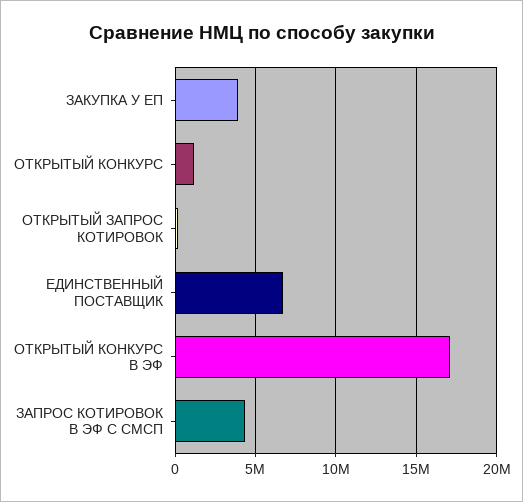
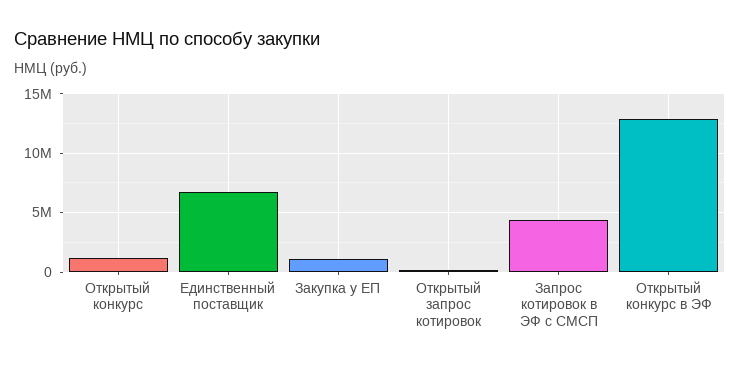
ЗАКУПКА У ЕП: 4000000 -> 1000000
ОТКРЫТЫЙ КОНКУРС В ЭФ: 17000000 -> 13000000

